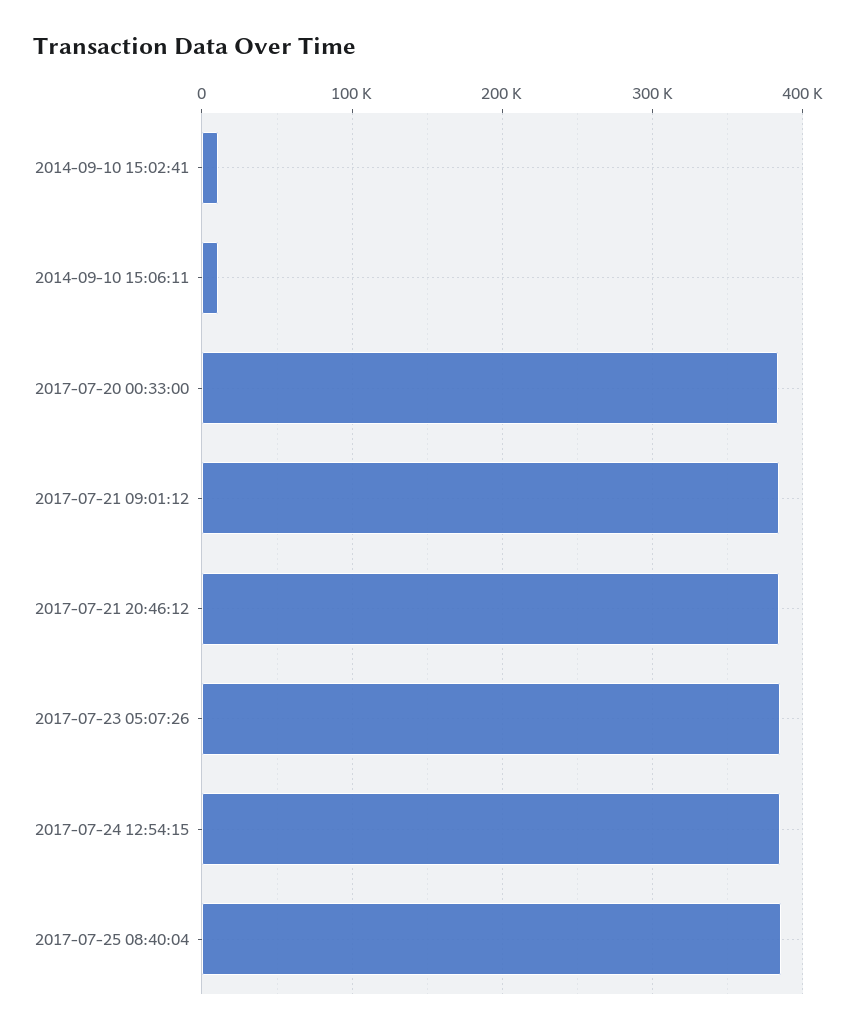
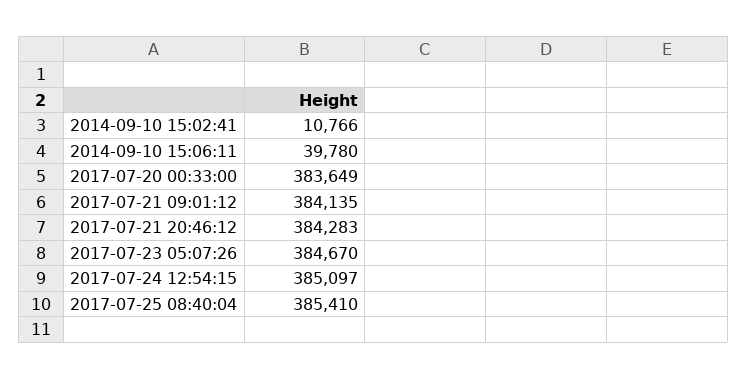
2014-09-10 15:06:11: 10000 -> 39780

